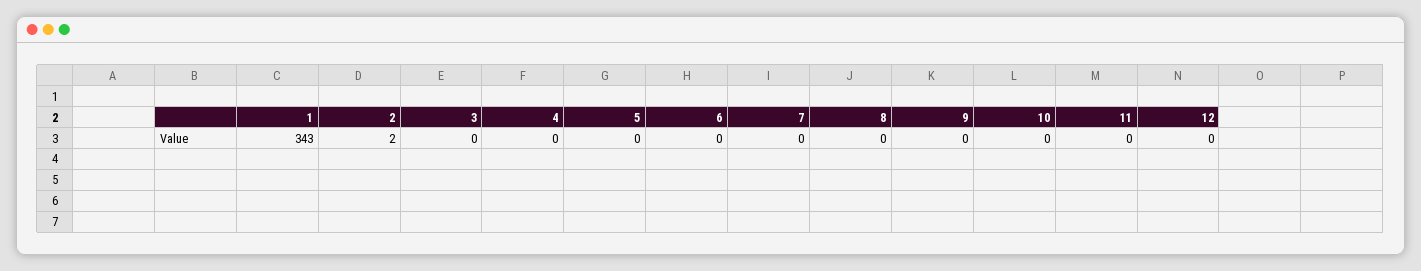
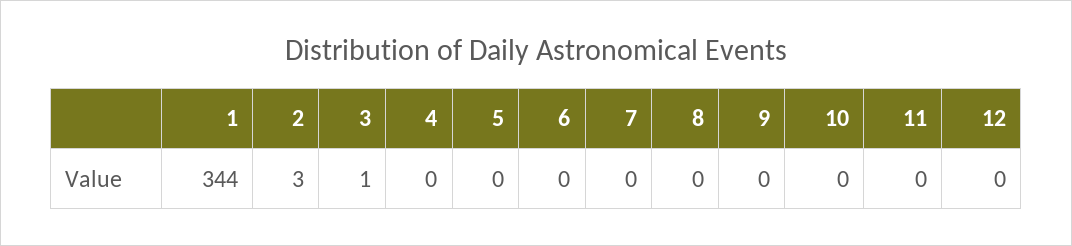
1: 343 -> 344
2: 2 -> 3
3: 0 -> 1

